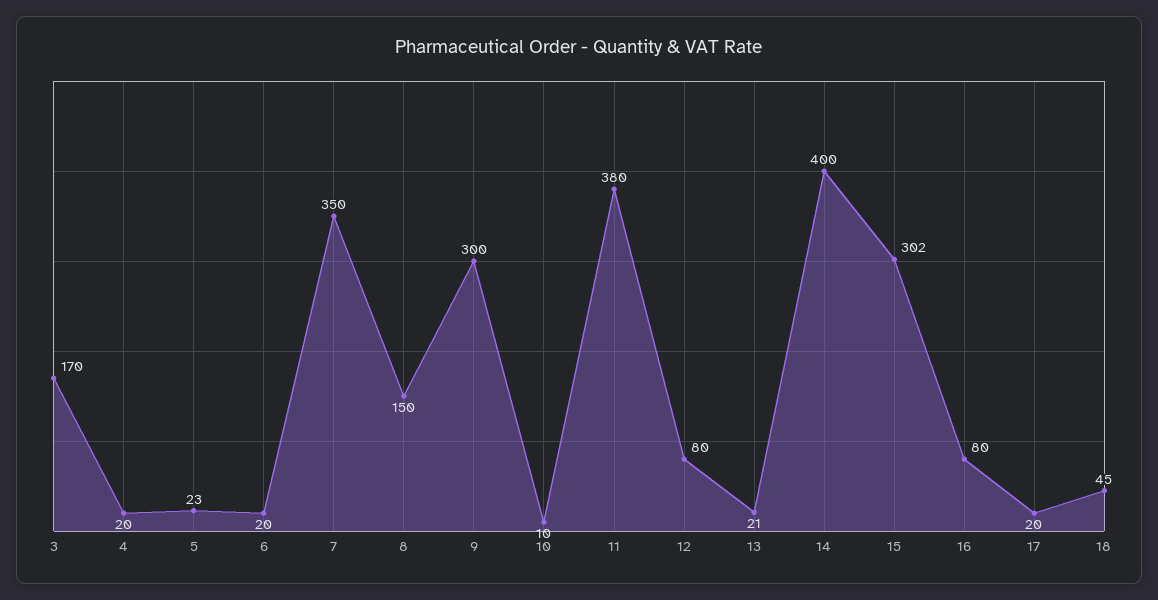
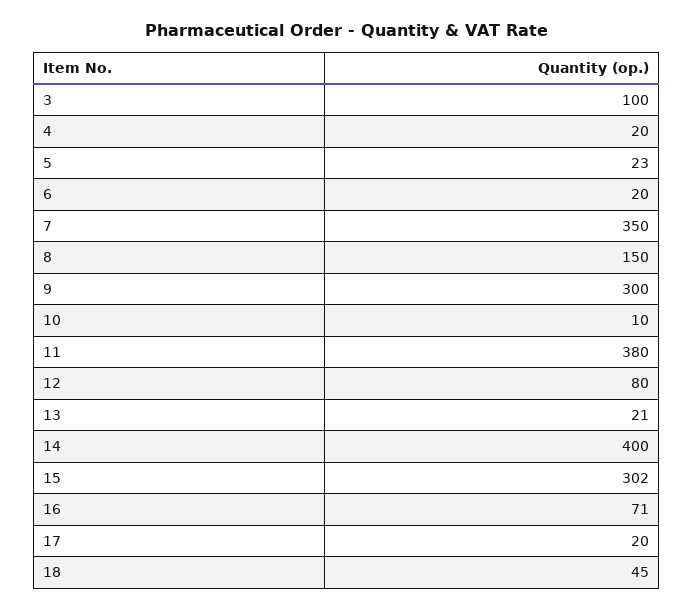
3: 170 -> 100
16: 80 -> 71

